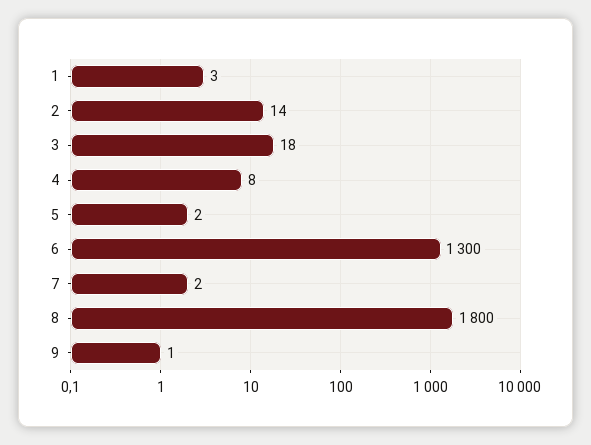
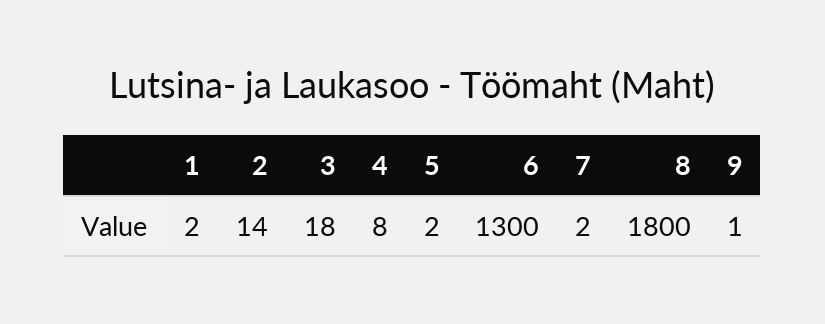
1: 3 -> 2

